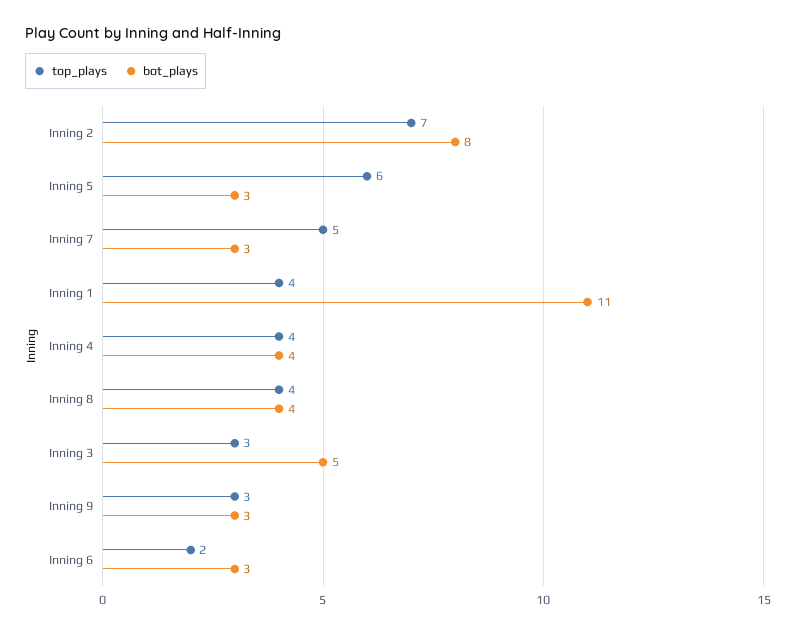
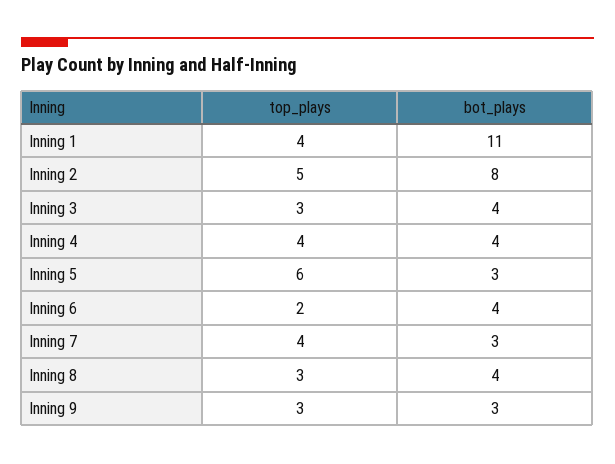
top_plays, Inning 2: 7 -> 5
top_plays, Inning 7: 5 -> 4
top_plays, Inning 8: 4 -> 3
bot_plays, Inning 3: 5 -> 4
bot_plays, Inning 6: 3 -> 4

